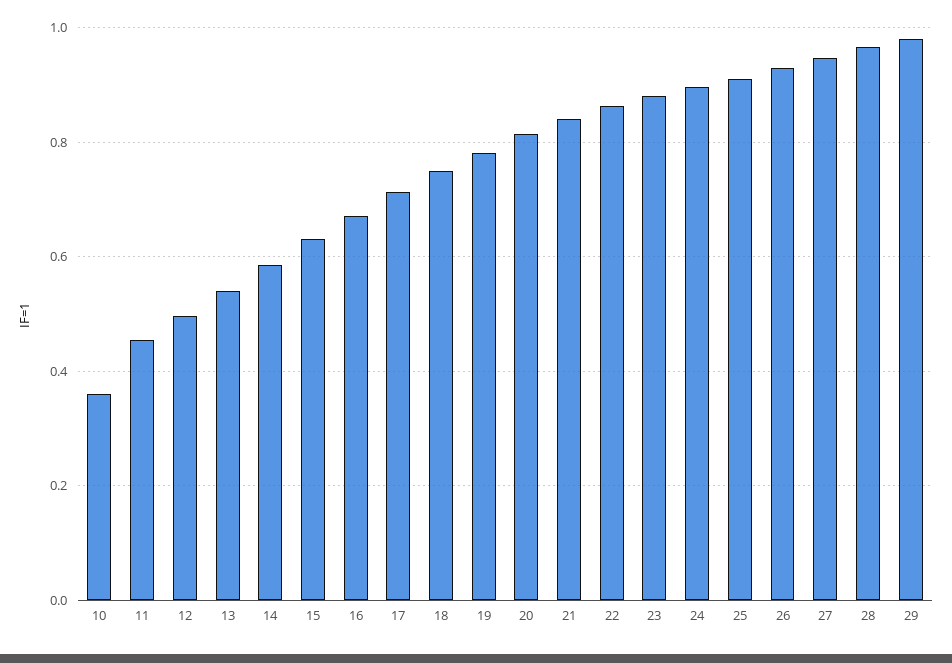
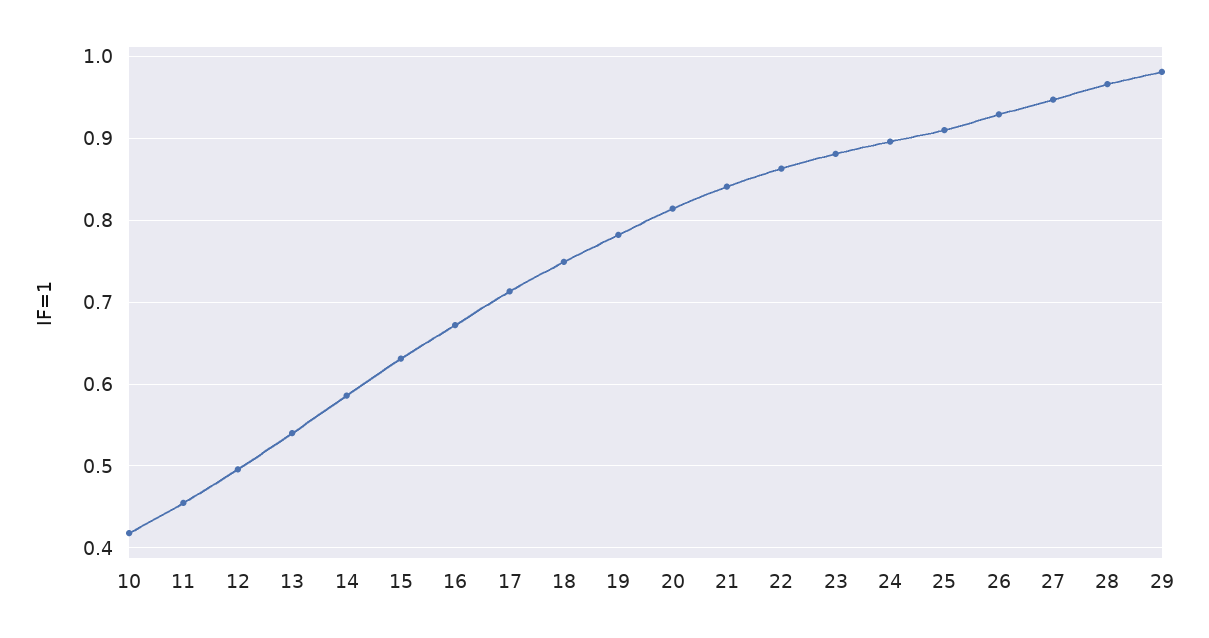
10: 0.36 -> 0.42

